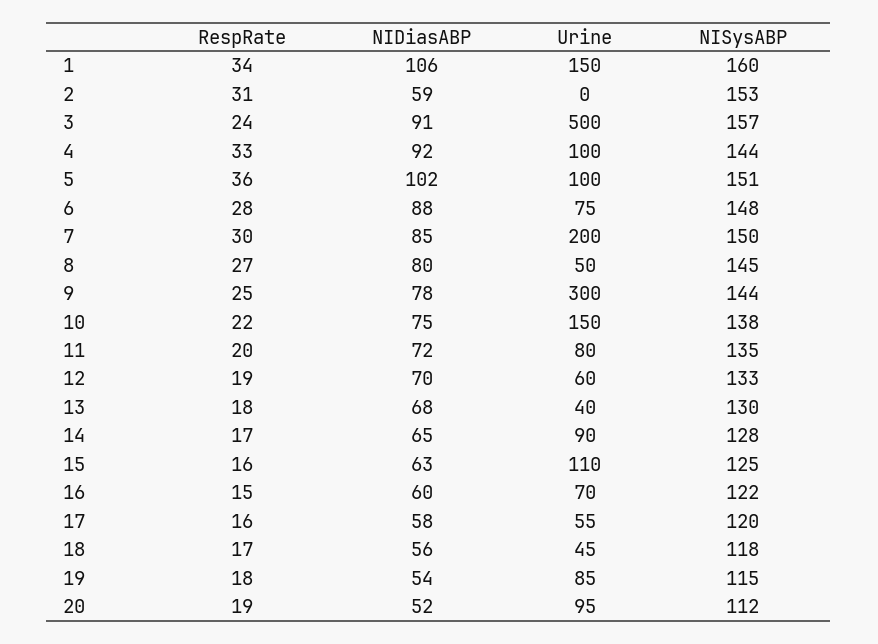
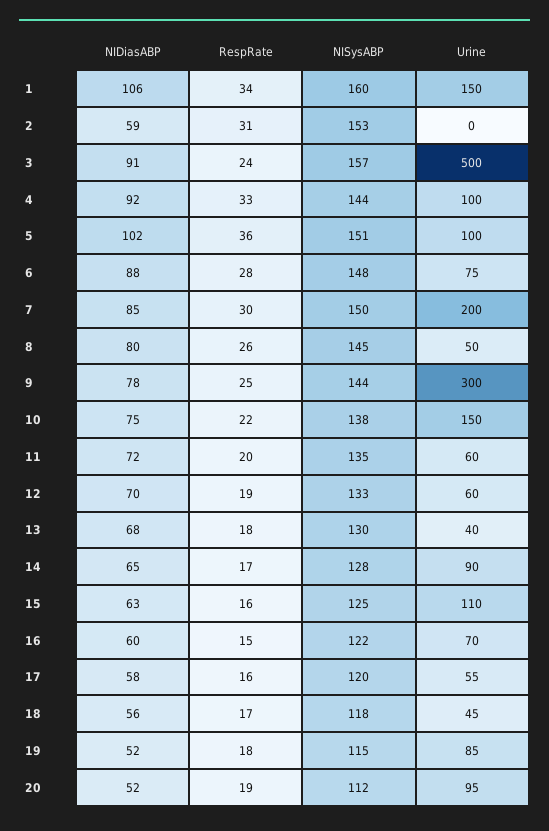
RespRate, 8: 27 -> 26
Urine, 11: 80 -> 60
NIDiasABP, 19: 54 -> 52

